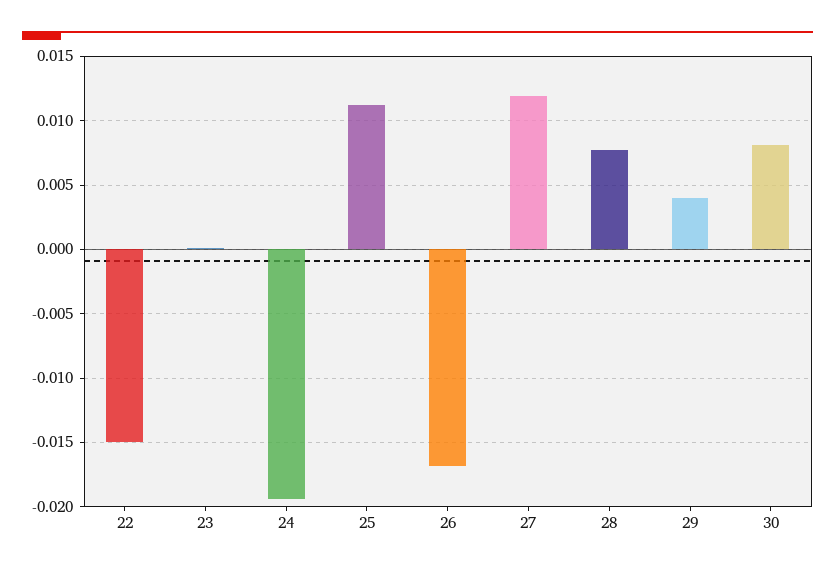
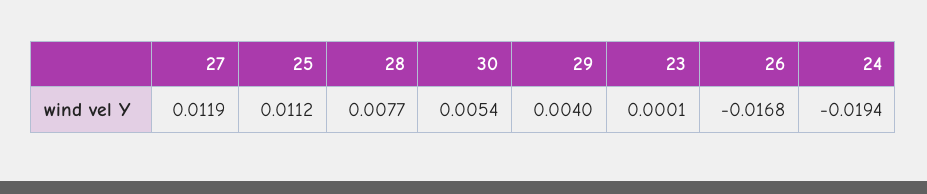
22: -0.015 -> none
30: 0.008 -> 0.0054

